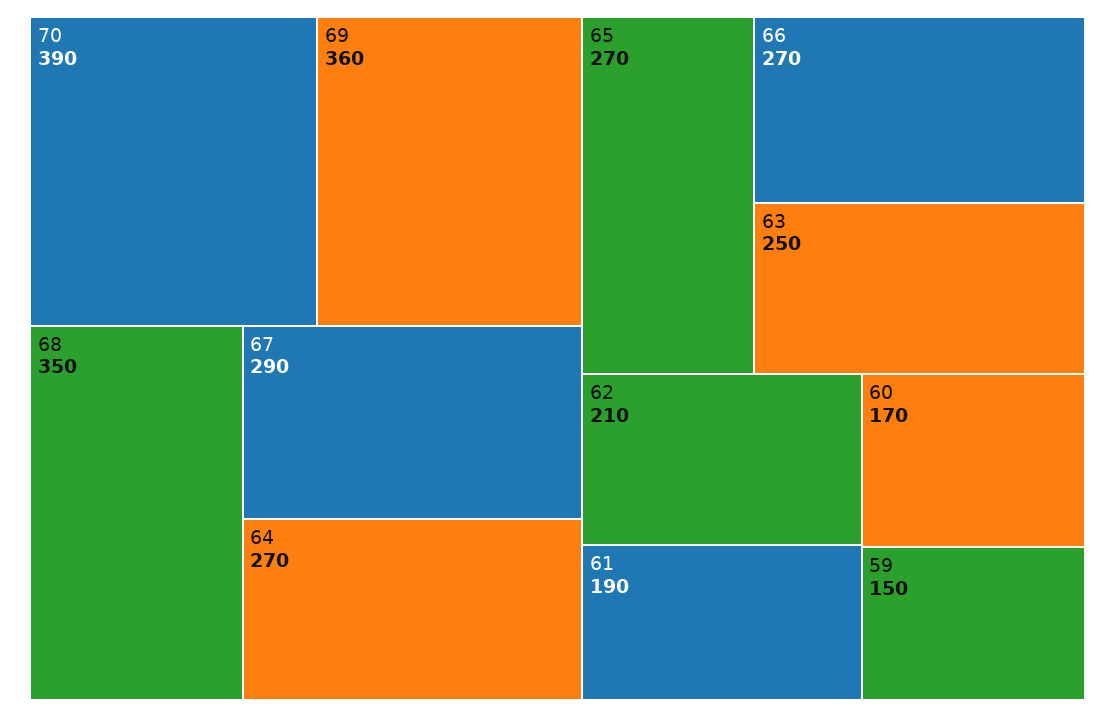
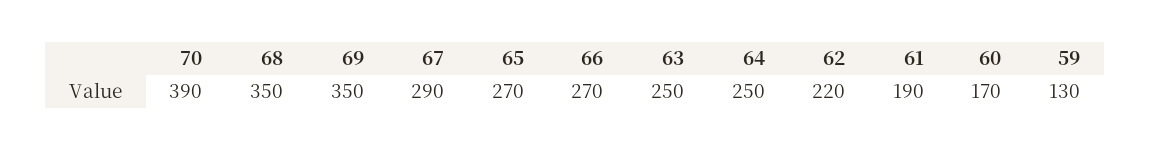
69: 360 -> 350
64: 270 -> 250
62: 210 -> 220
59: 150 -> 130

